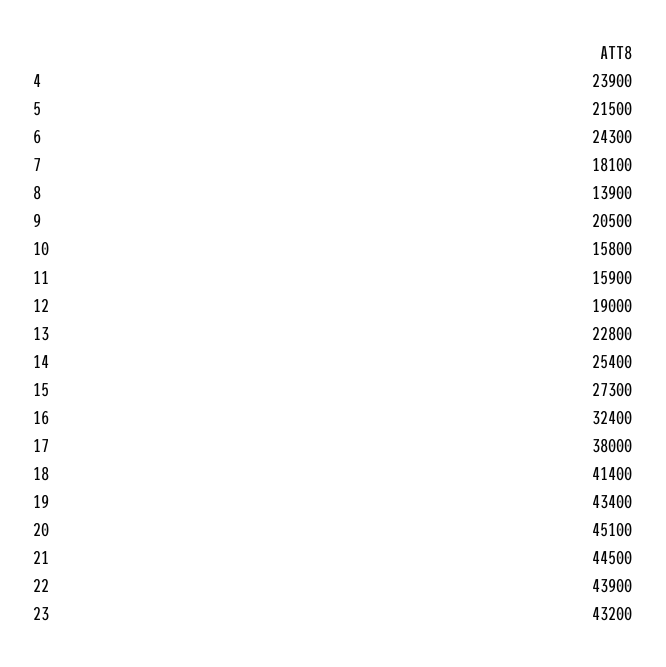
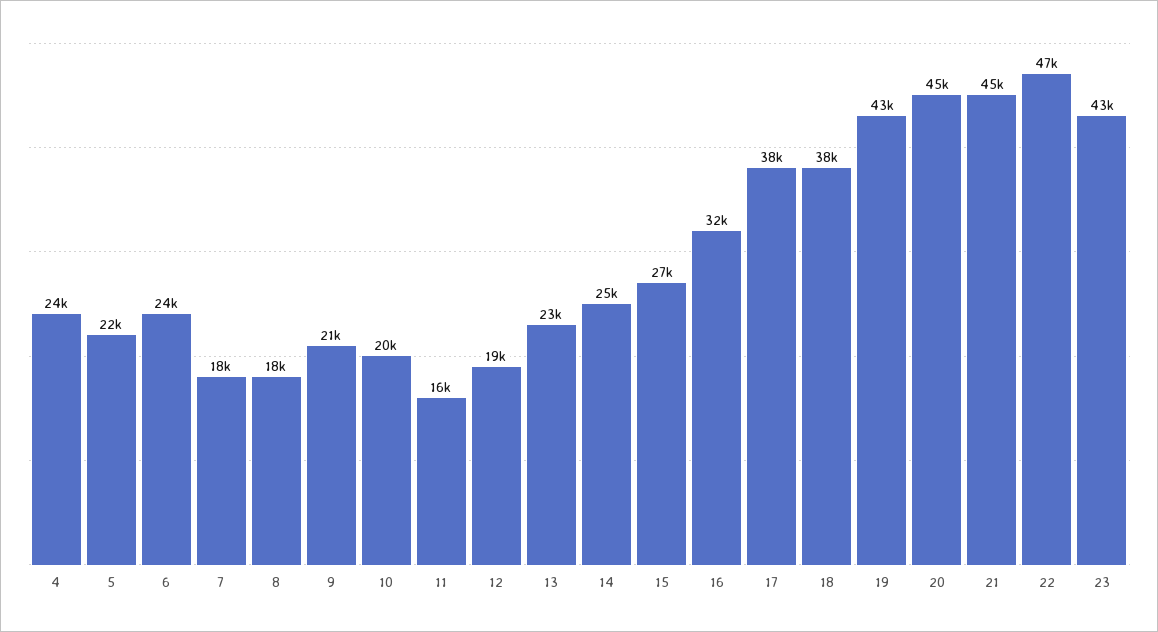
8: 13900 -> 18000
10: 15800 -> 20000
18: 41400 -> 38000
22: 43900 -> 47000

